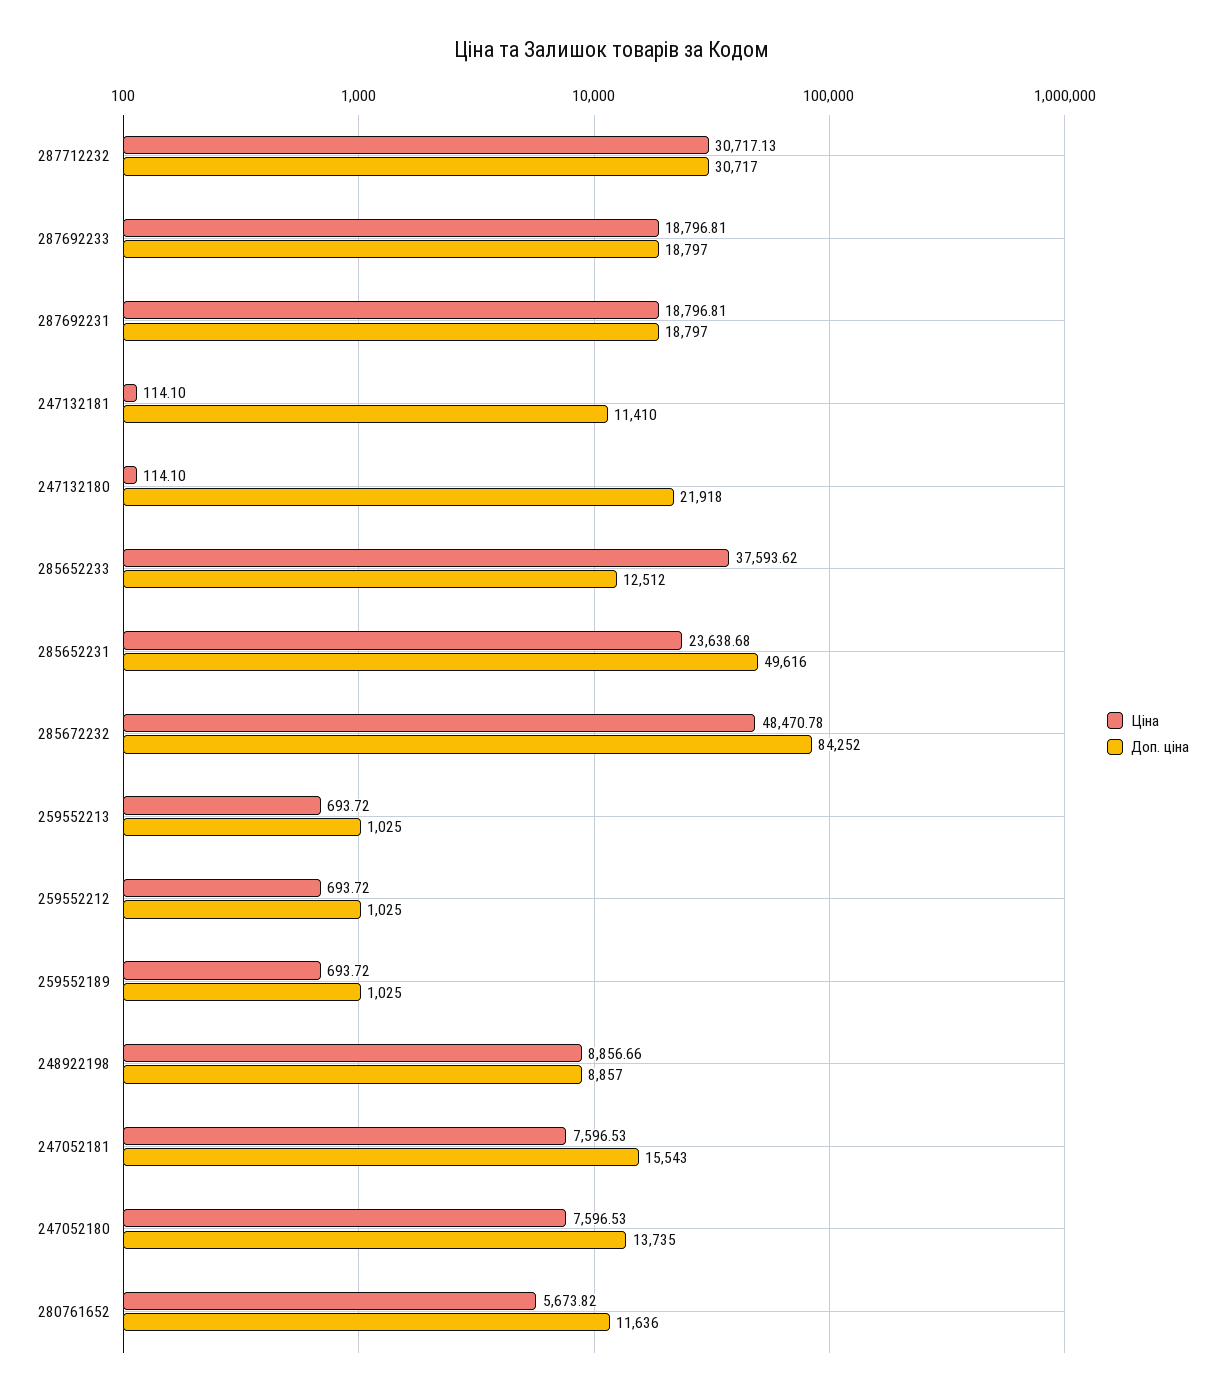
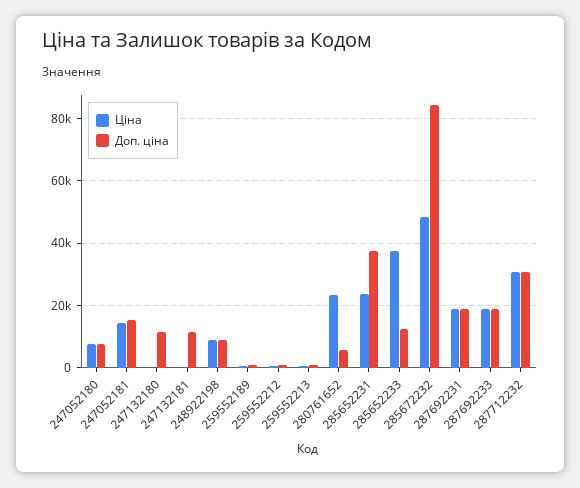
Доп. ціна, 247132180: 21918 -> 12000
Доп. ціна, 285652231: 49616 -> 38000
Ціна, 247052181: 7596.53 -> 14000
Доп. ціна, 247052180: 13735 -> 8000
Ціна, 280761652: 5673.82 -> 24000
Доп. ціна, 280761652: 11636 -> 6000

